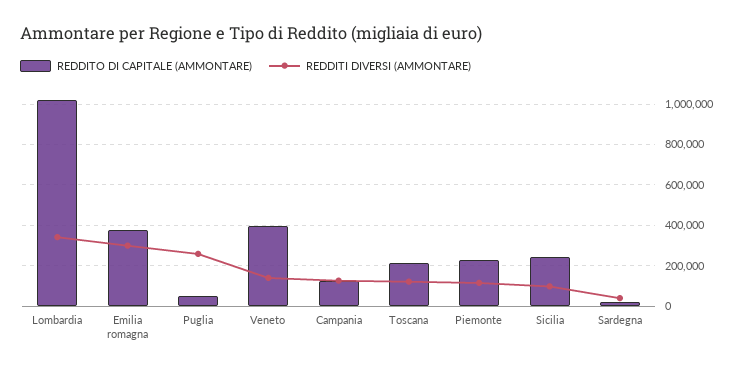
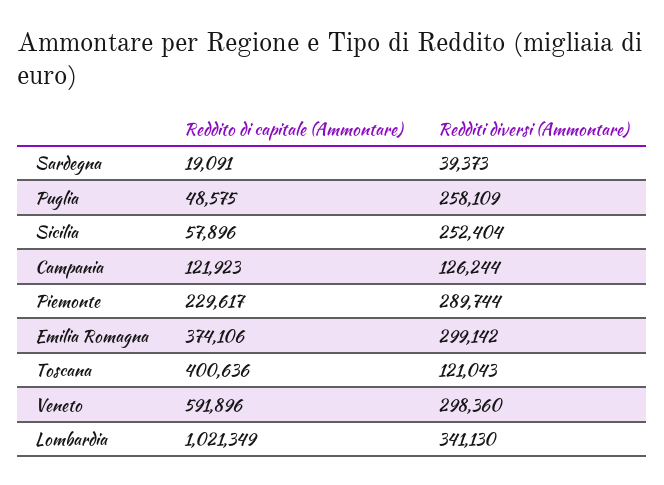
REDDITO DI CAPITALE (AMMONTARE), Veneto: 400000 -> 591896
REDDITI DIVERSI (AMMONTARE), Veneto: 150000 -> 298360
REDDITO DI CAPITALE (AMMONTARE), Toscana: 200000 -> 400636
REDDITI DIVERSI (AMMONTARE), Piemonte: 100000 -> 289744
REDDITO DI CAPITALE (AMMONTARE), Sicilia: 250000 -> 57896
REDDITI DIVERSI (AMMONTARE), Sicilia: 100000 -> 252404

